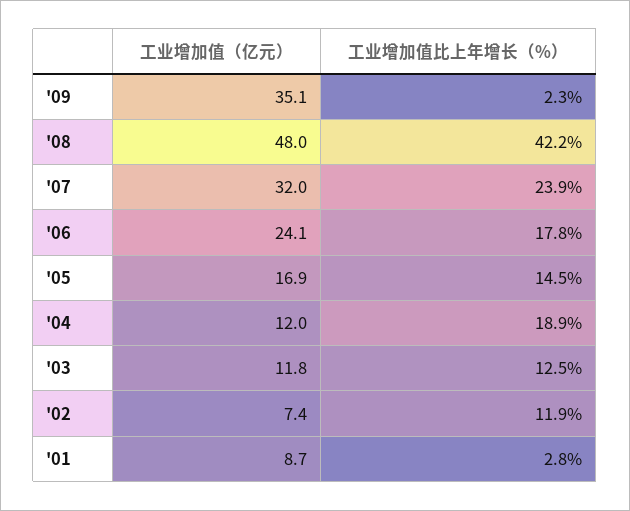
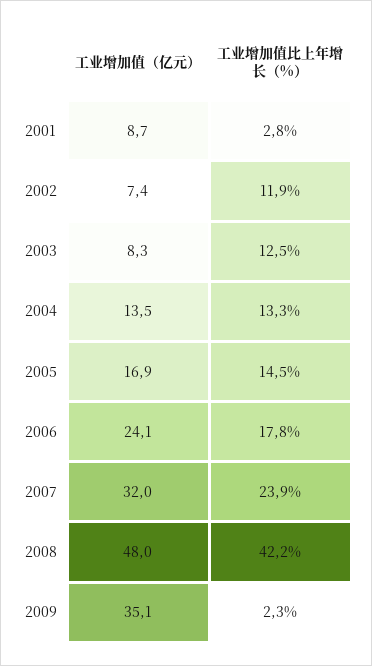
工业增加值（亿元）, '04: 12 -> 13.5
工业增加值比上年增长（%）, '04: 18.9 -> 13.3
工业增加值（亿元）, '03: 11.8 -> 8.3

